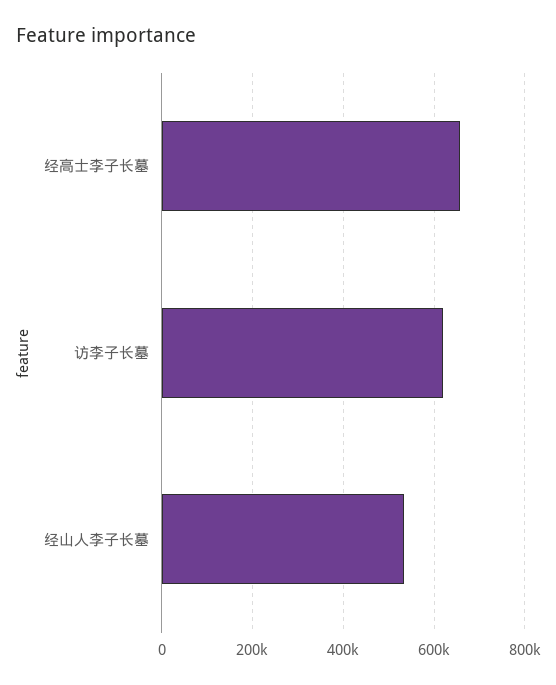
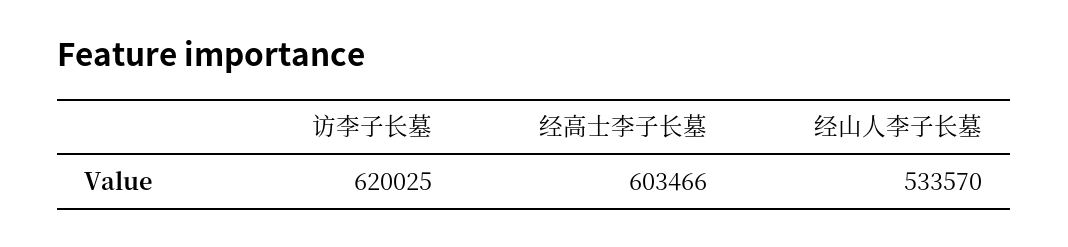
经高士李子长墓: 660000 -> 603466

